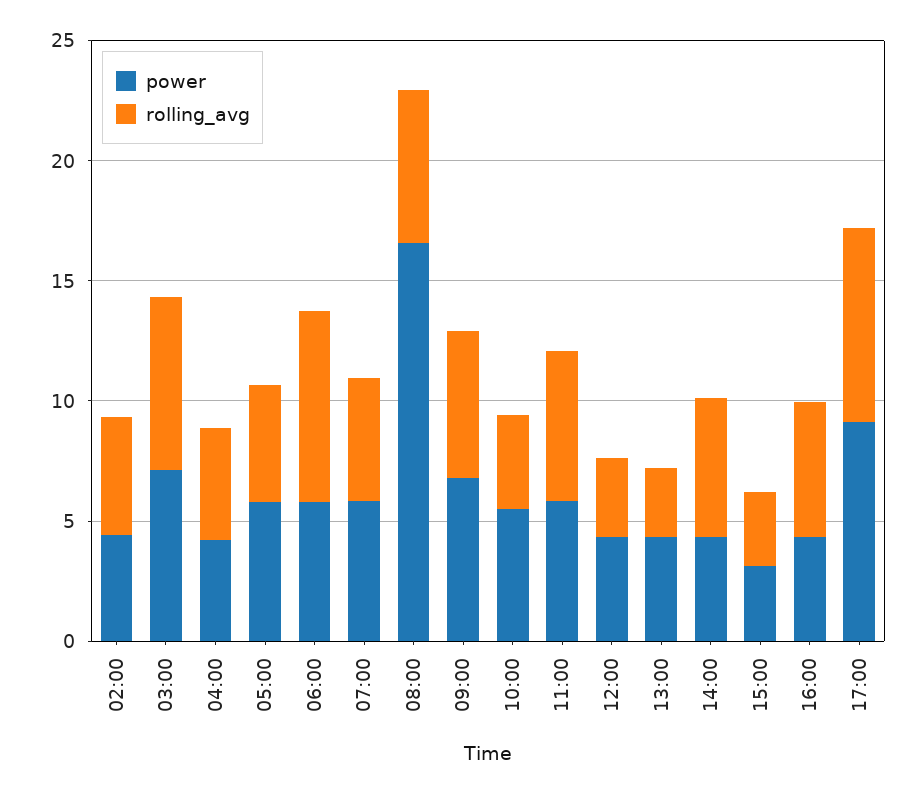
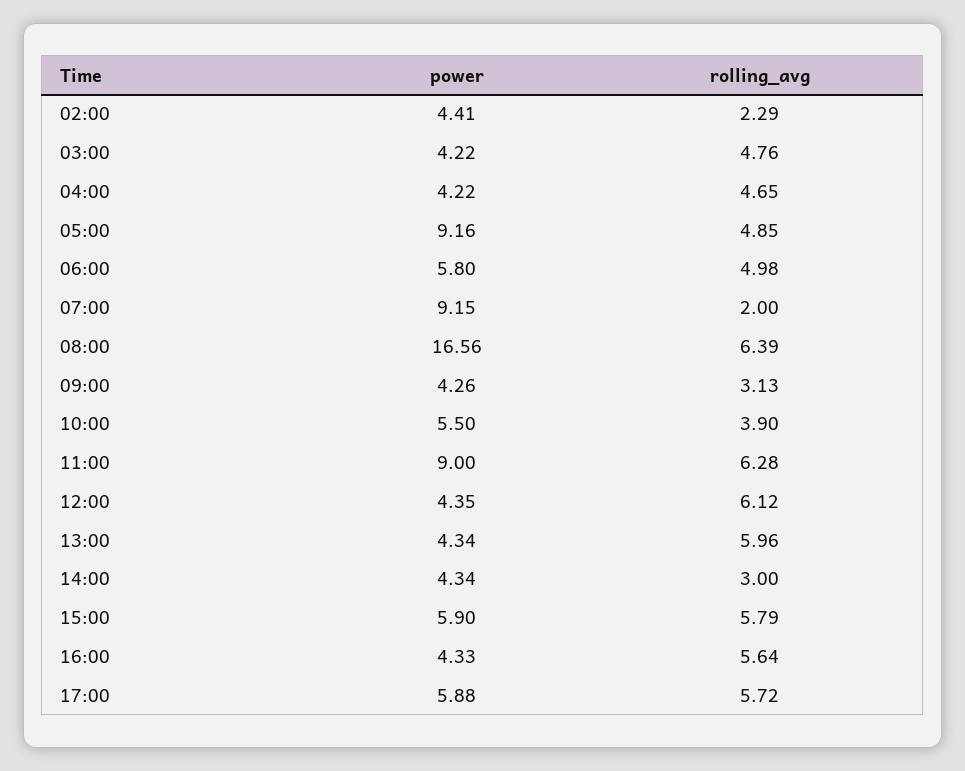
rolling_avg, 02:00: 5 -> 2.29
power, 03:00: 7 -> 4.22
rolling_avg, 03:00: 7 -> 4.76
power, 05:00: 6 -> 9.16
rolling_avg, 06:00: 8 -> 4.98
power, 07:00: 6 -> 9.15
rolling_avg, 07:00: 5 -> 2
power, 09:00: 7 -> 4.26
rolling_avg, 09:00: 6 -> 3.13
power, 11:00: 6 -> 9
rolling_avg, 12:00: 3 -> 6.12
rolling_avg, 13:00: 3 -> 5.96
rolling_avg, 14:00: 6 -> 3
power, 15:00: 3 -> 5.9
rolling_avg, 15:00: 3 -> 5.79
power, 17:00: 9 -> 5.88
rolling_avg, 17:00: 8 -> 5.72

